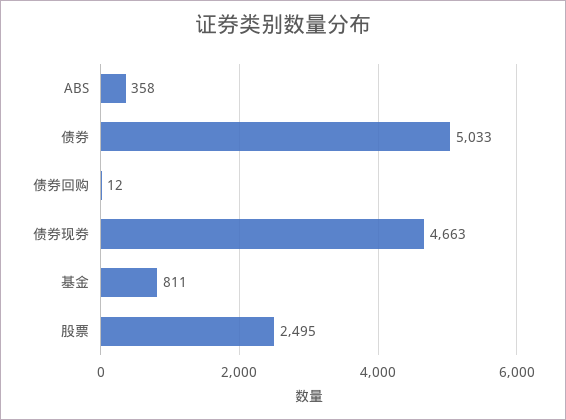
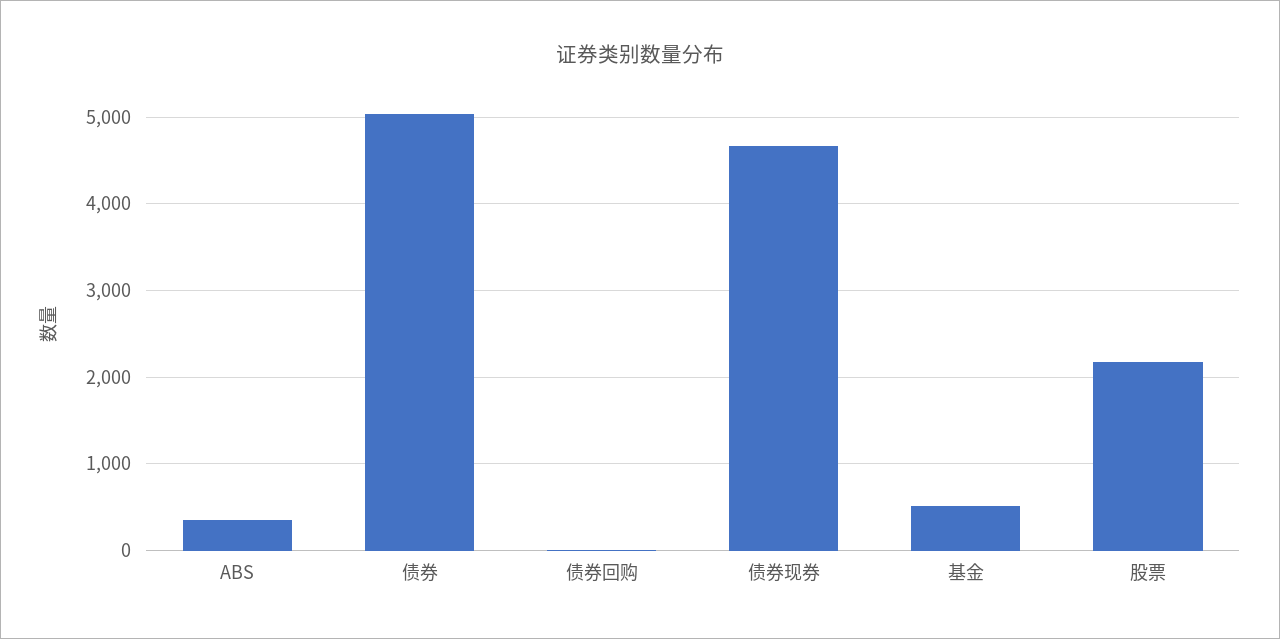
基金: 811 -> 500
股票: 2495 -> 2200

